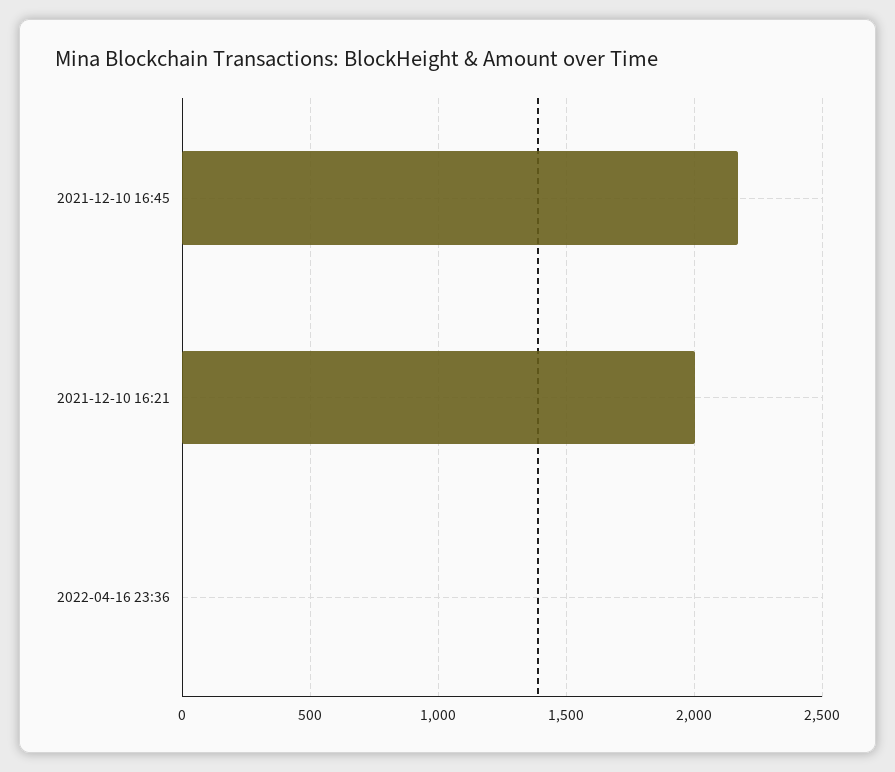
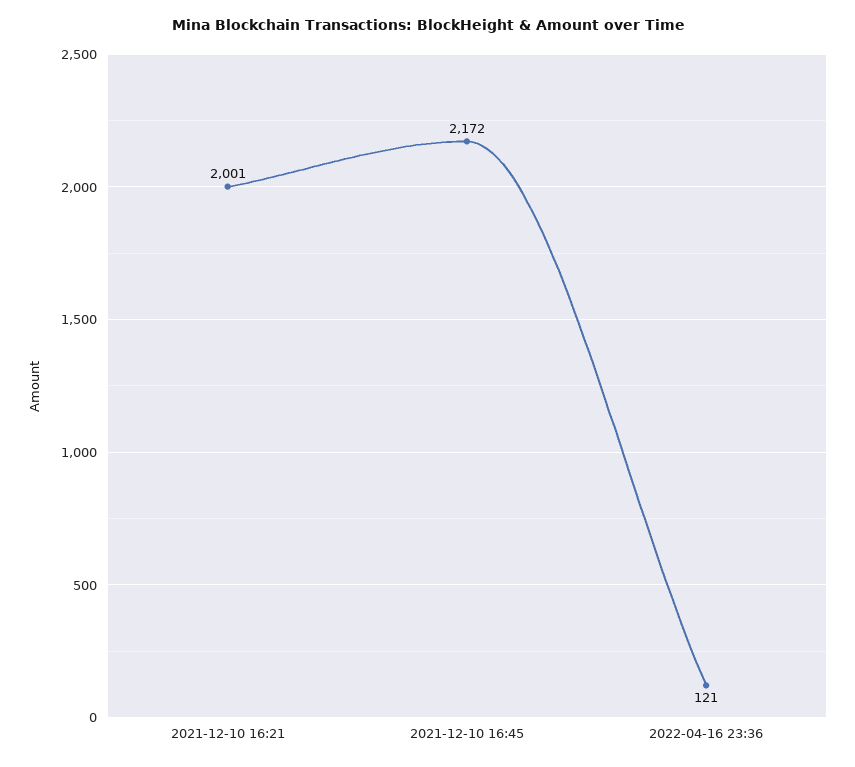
2022-04-16 23:36: 0 -> 121

